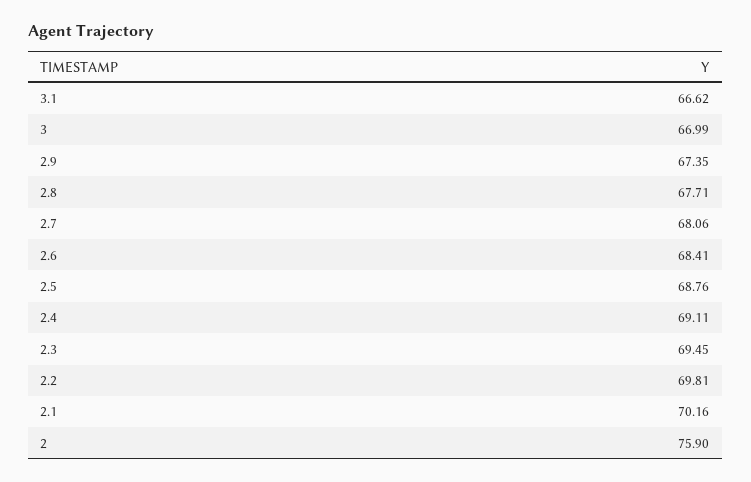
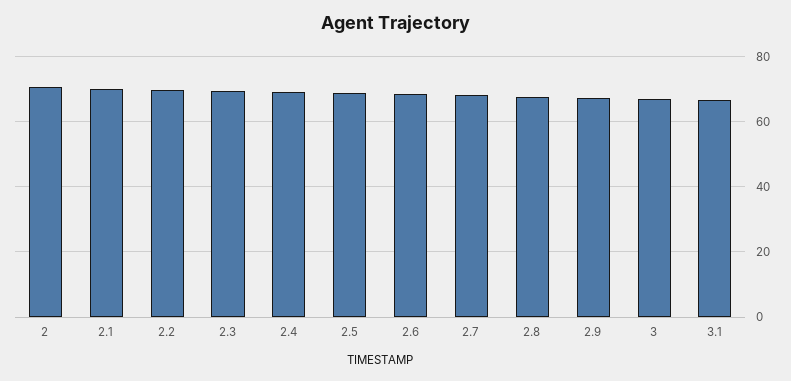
2: 75.9 -> 70

